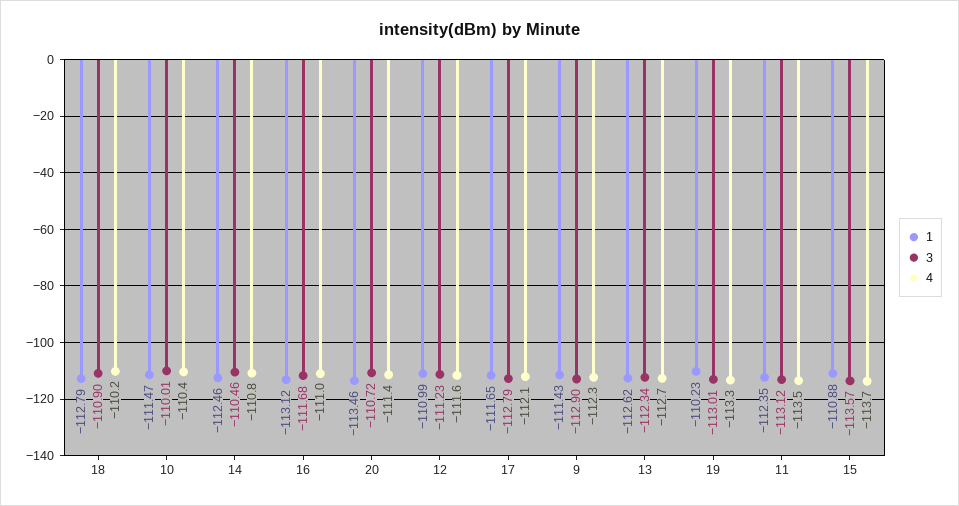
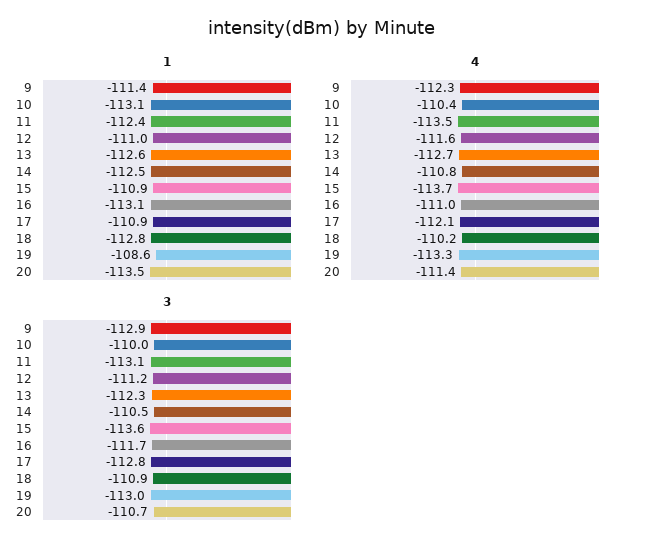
1, 10: -111.47 -> -113.1
1, 17: -111.65 -> -110.9
1, 19: -110.23 -> -108.6

